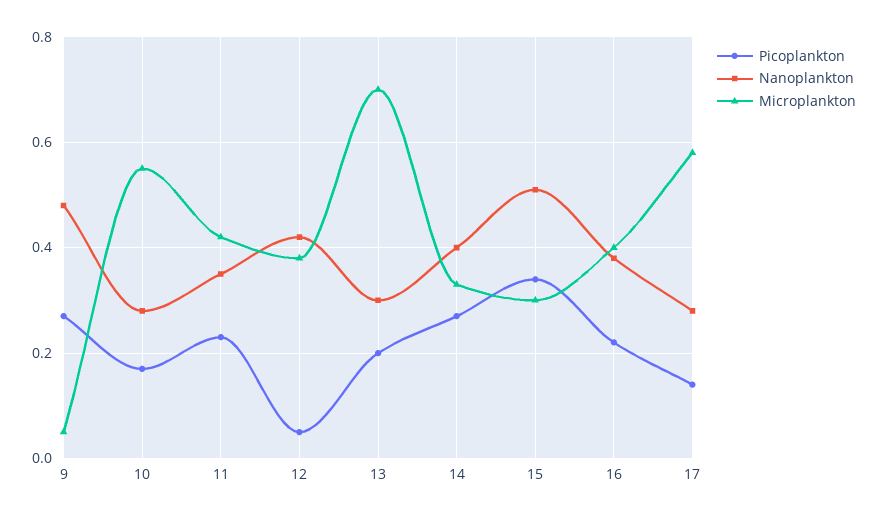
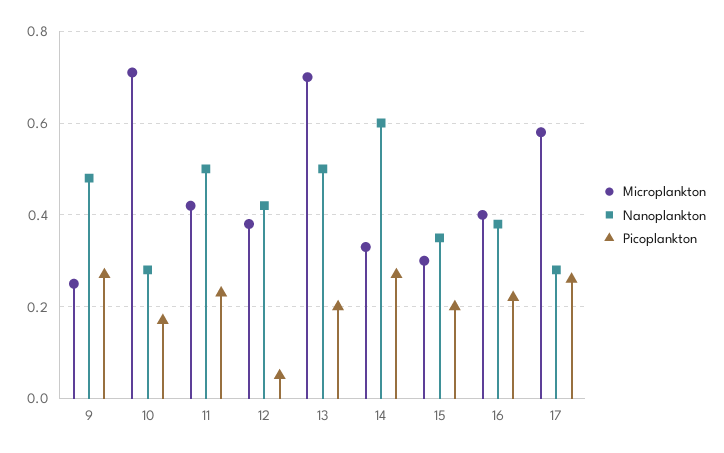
Microplankton, 9: 0.05 -> 0.25
Microplankton, 10: 0.55 -> 0.7
Nanoplankton, 11: 0.35 -> 0.5
Nanoplankton, 13: 0.3 -> 0.5
Nanoplankton, 14: 0.4 -> 0.6
Picoplankton, 15: 0.35 -> 0.2
Nanoplankton, 15: 0.5 -> 0.35
Picoplankton, 17: 0.15 -> 0.25

